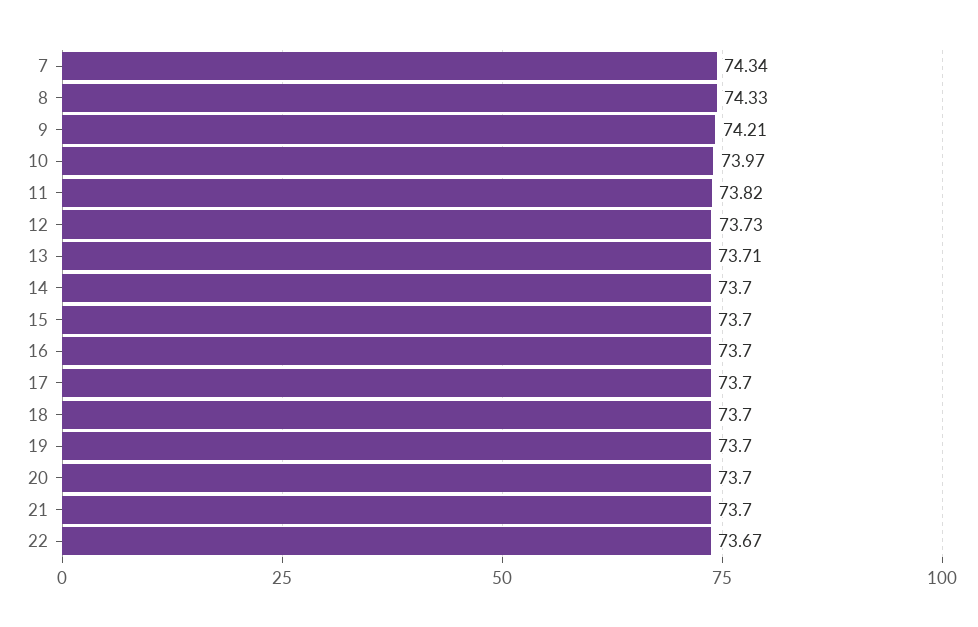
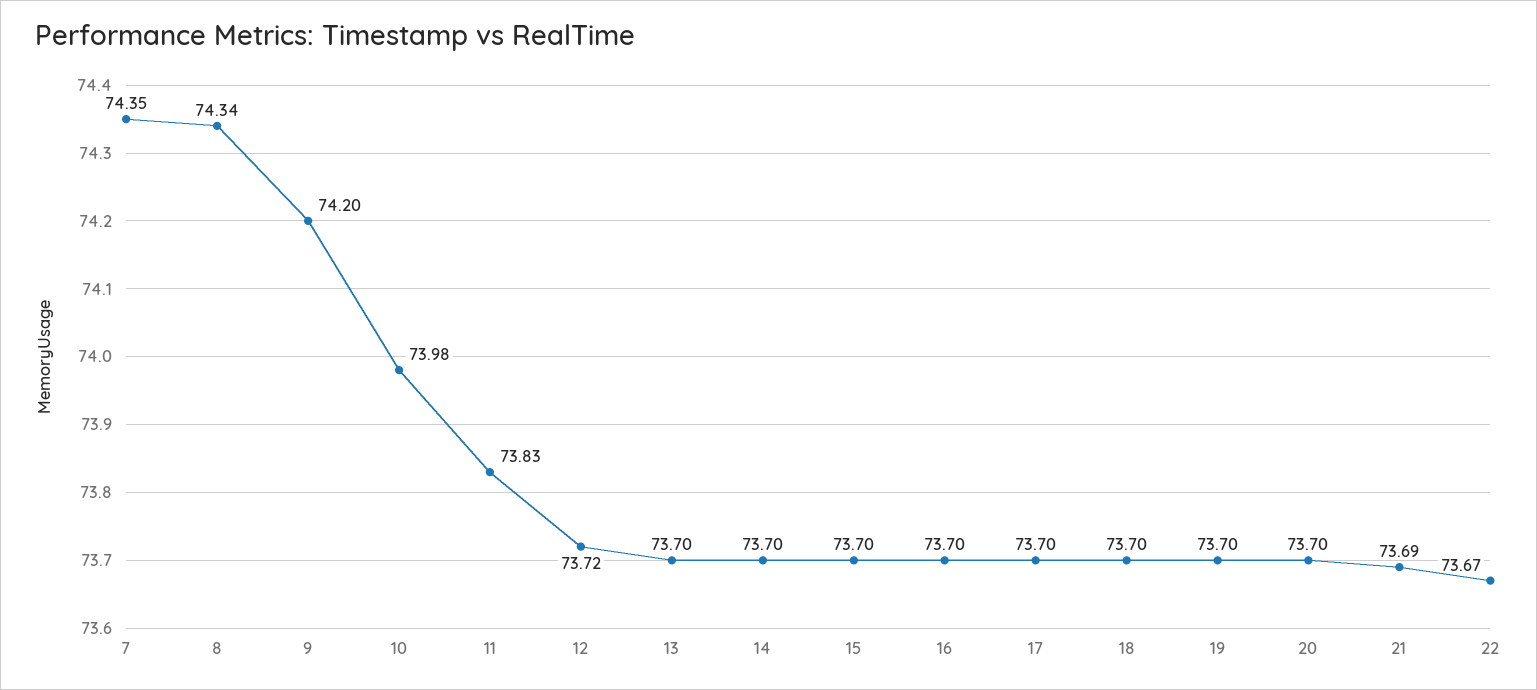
7: 74.34 -> 74.35
8: 74.33 -> 74.34
9: 74.21 -> 74.2
10: 73.97 -> 73.98
11: 73.82 -> 73.83
12: 73.73 -> 73.72
13: 73.71 -> 73.7
21: 73.7 -> 73.69

